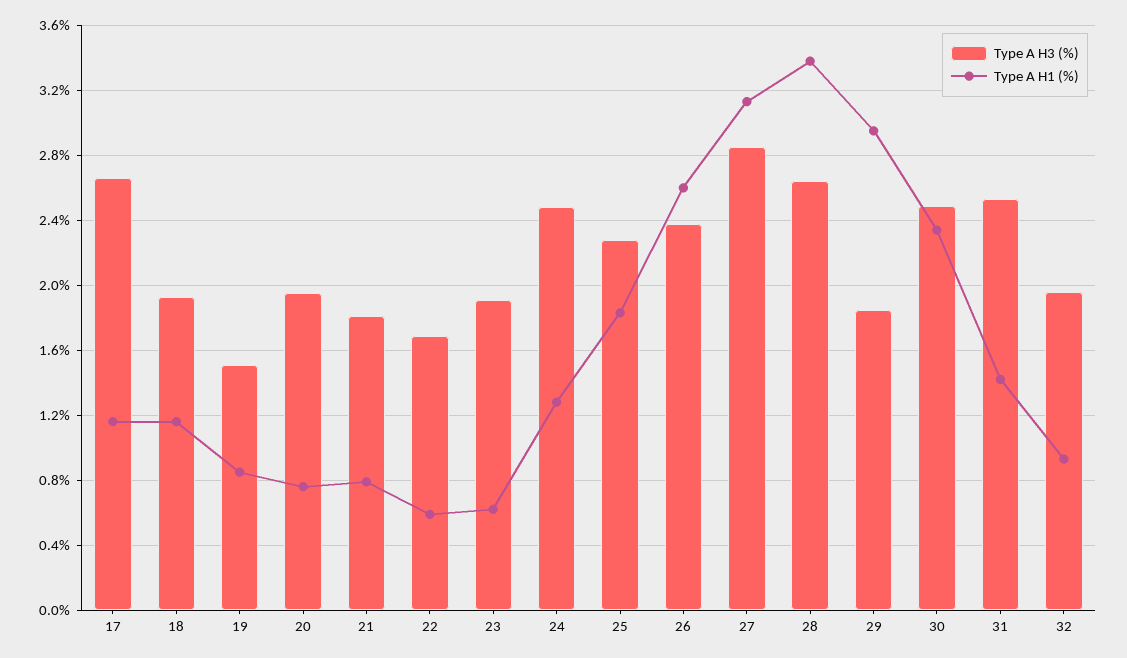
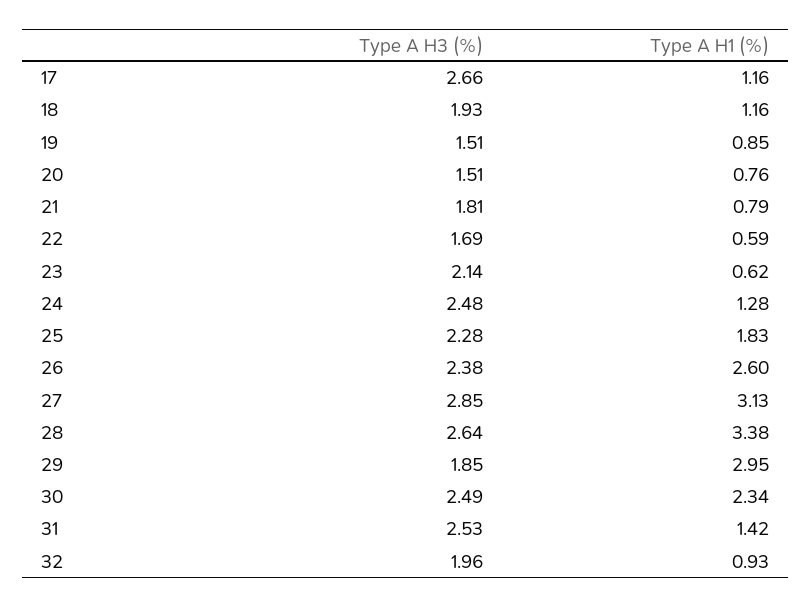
Type A H3 (%), 20: 1.95 -> 1.51
Type A H3 (%), 23: 1.9 -> 2.14

